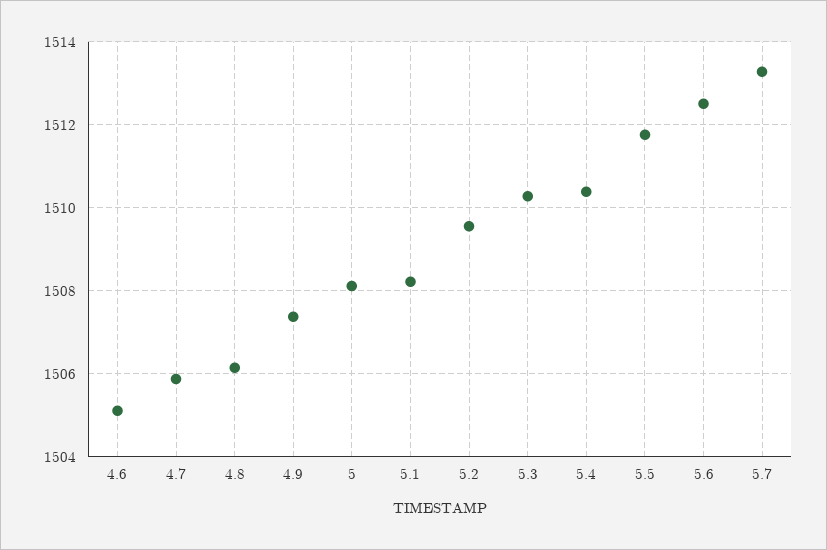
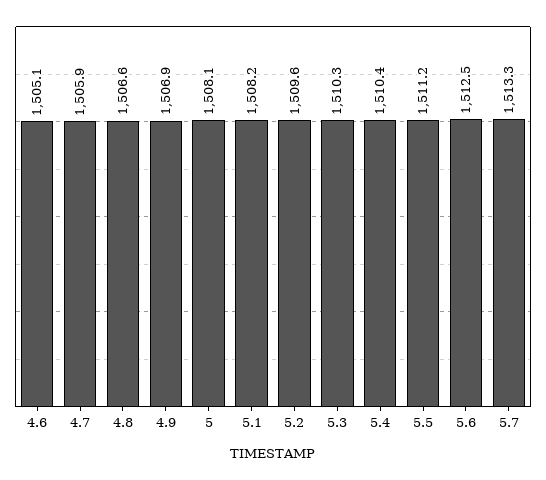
4.8: 1506.2 -> 1506.6
4.9: 1507.4 -> 1506.9
5.5: 1511.8 -> 1511.2

